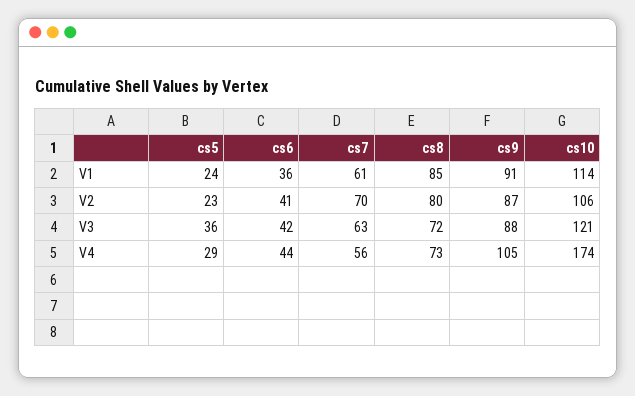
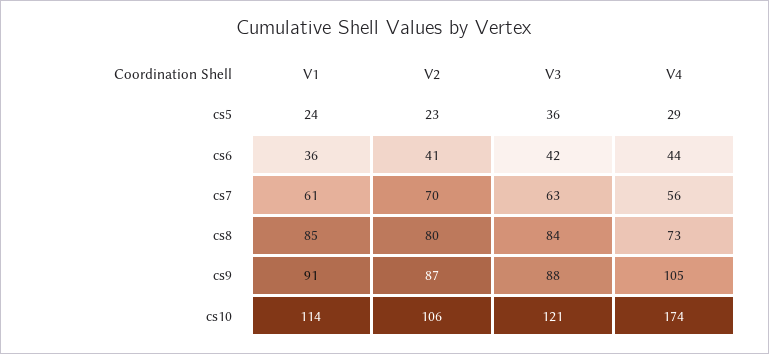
cs8, V3: 72 -> 84

